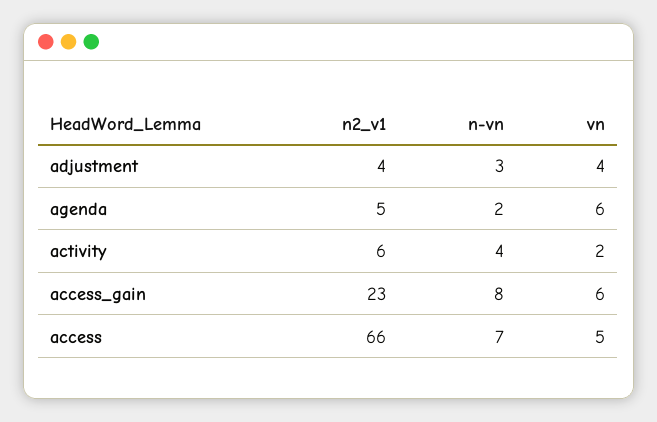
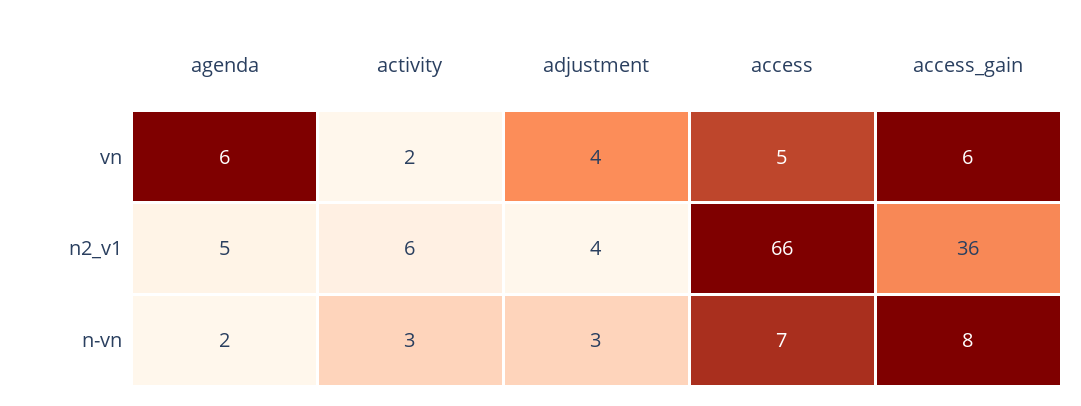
n-vn, activity: 4 -> 3
n2_v1, access_gain: 23 -> 36

